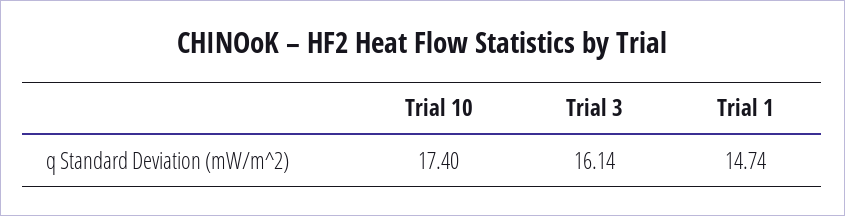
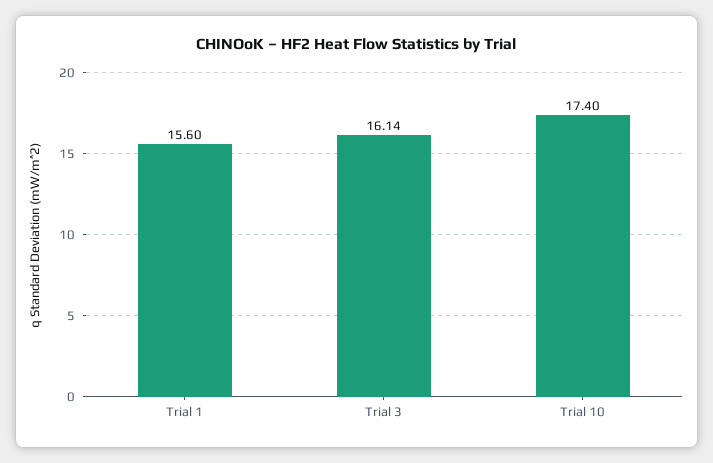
Trial 1: 14.74 -> 15.6

